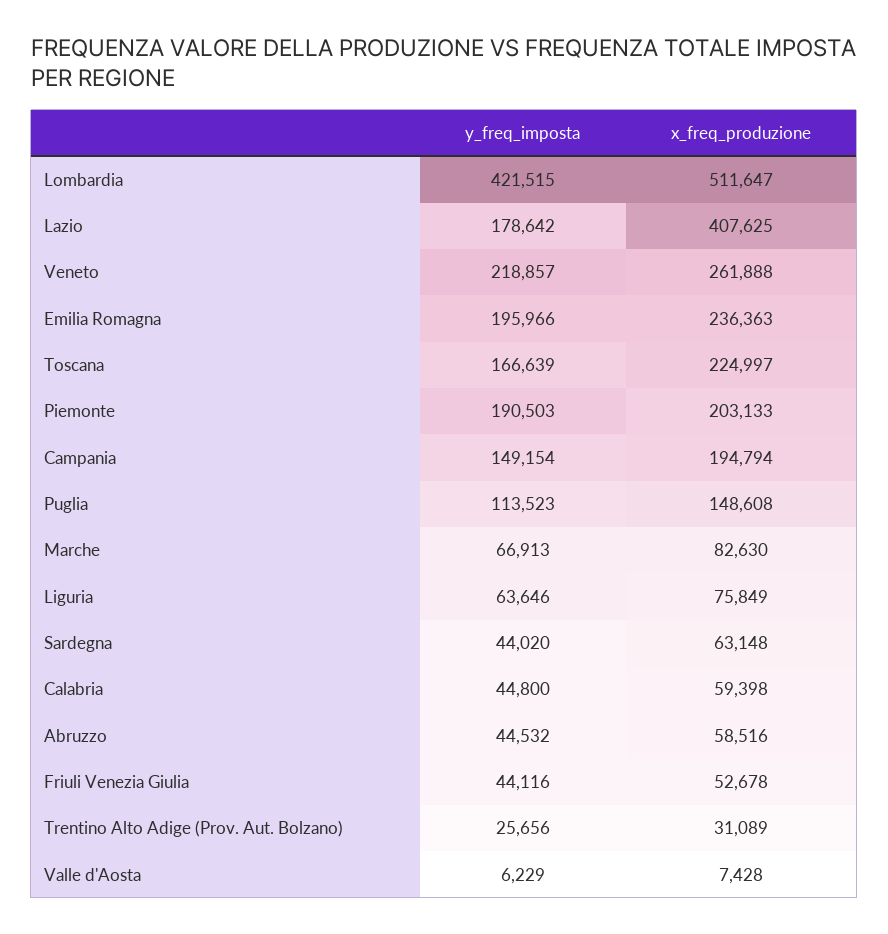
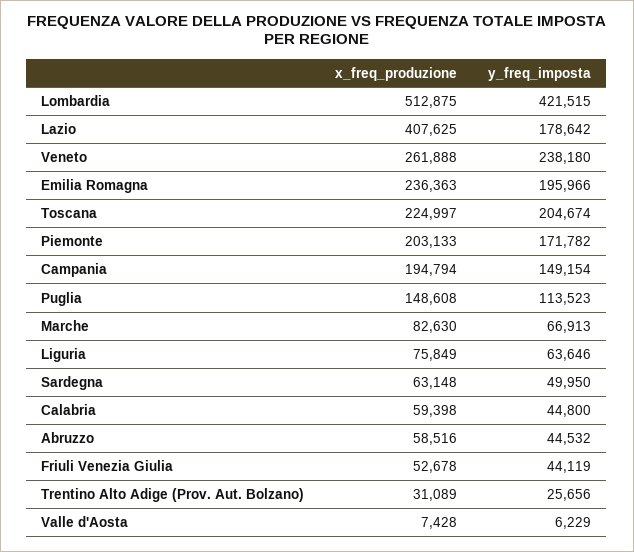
x_freq_produzione, Lombardia: 511647 -> 512875
y_freq_imposta, Veneto: 218857 -> 238180
y_freq_imposta, Toscana: 166639 -> 204674
y_freq_imposta, Piemonte: 190503 -> 171782
y_freq_imposta, Sardegna: 44020 -> 49950
y_freq_imposta, Friuli Venezia Giulia: 44116 -> 44119

